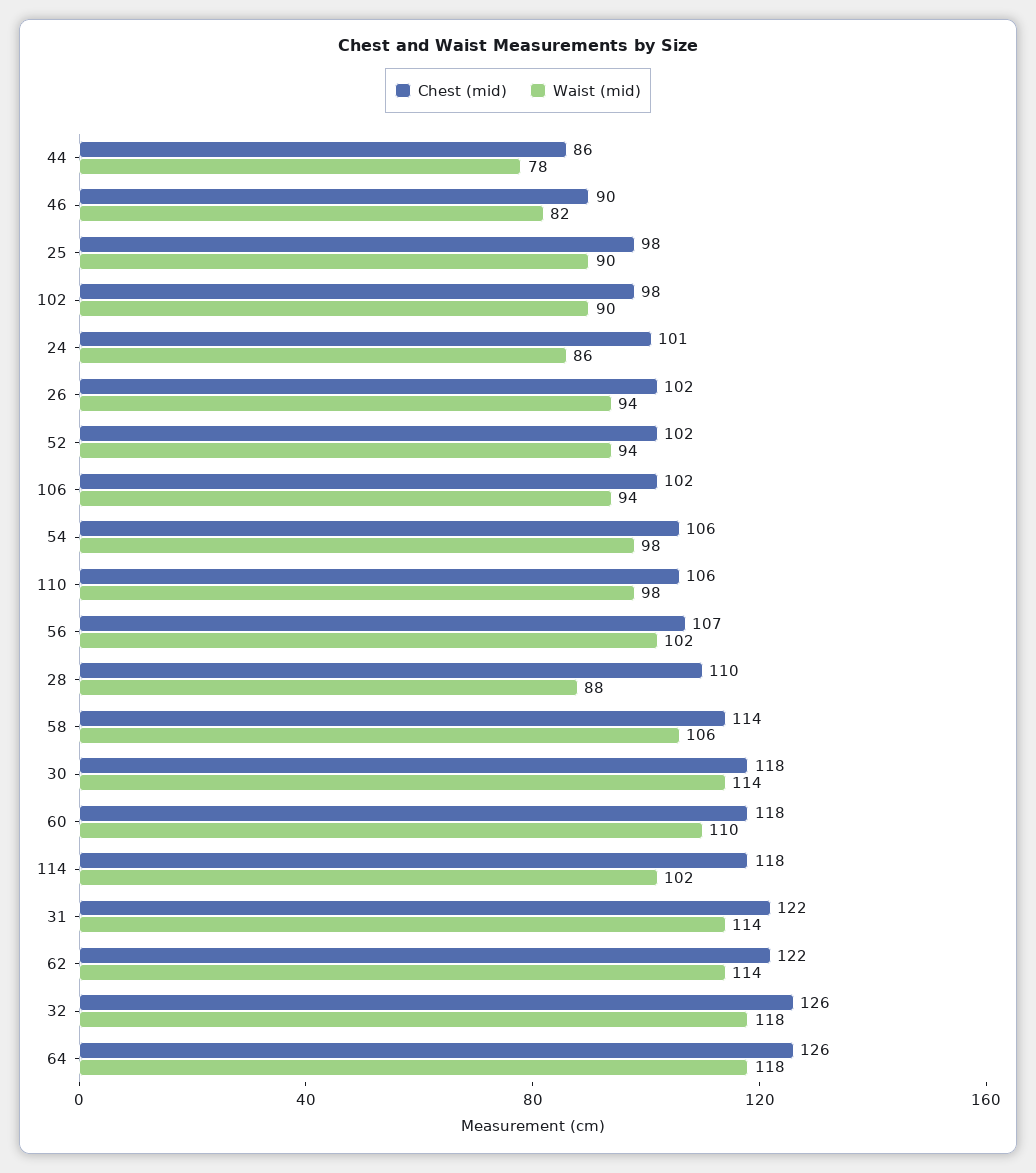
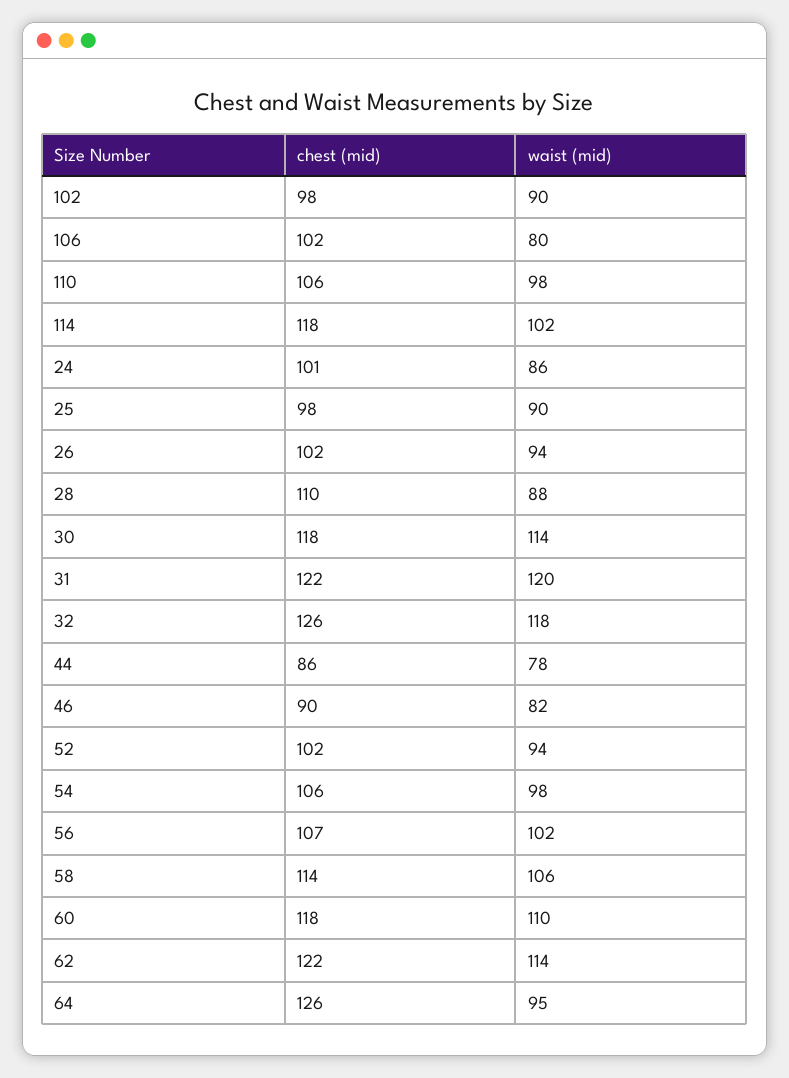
Waist (mid), 106: 94 -> 80
Waist (mid), 31: 114 -> 120
Waist (mid), 64: 118 -> 95

